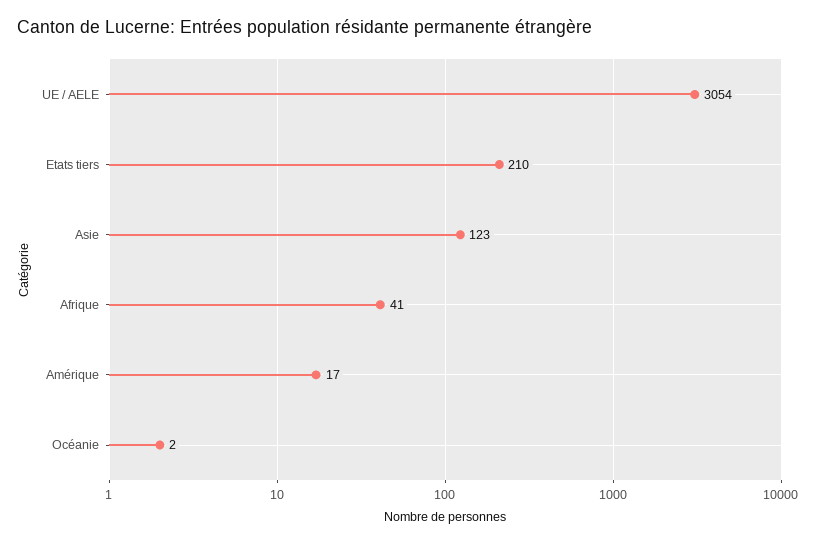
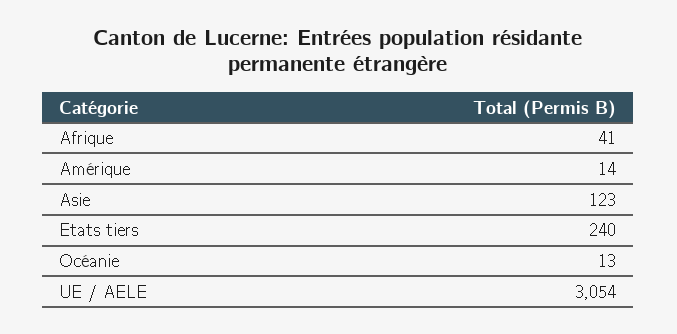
Etats tiers: 210 -> 240
Amérique: 17 -> 14
Océanie: 2 -> 13

